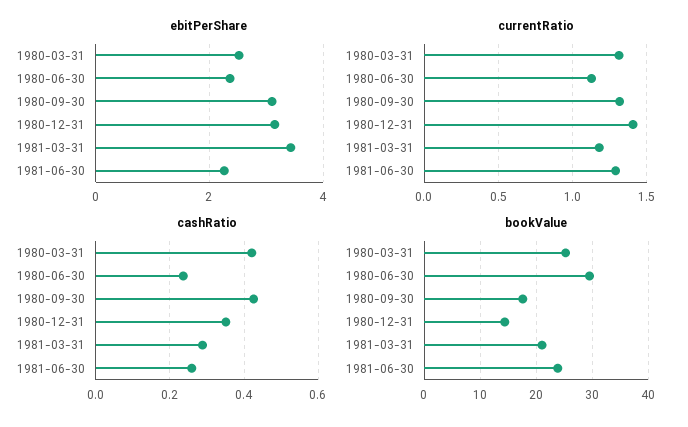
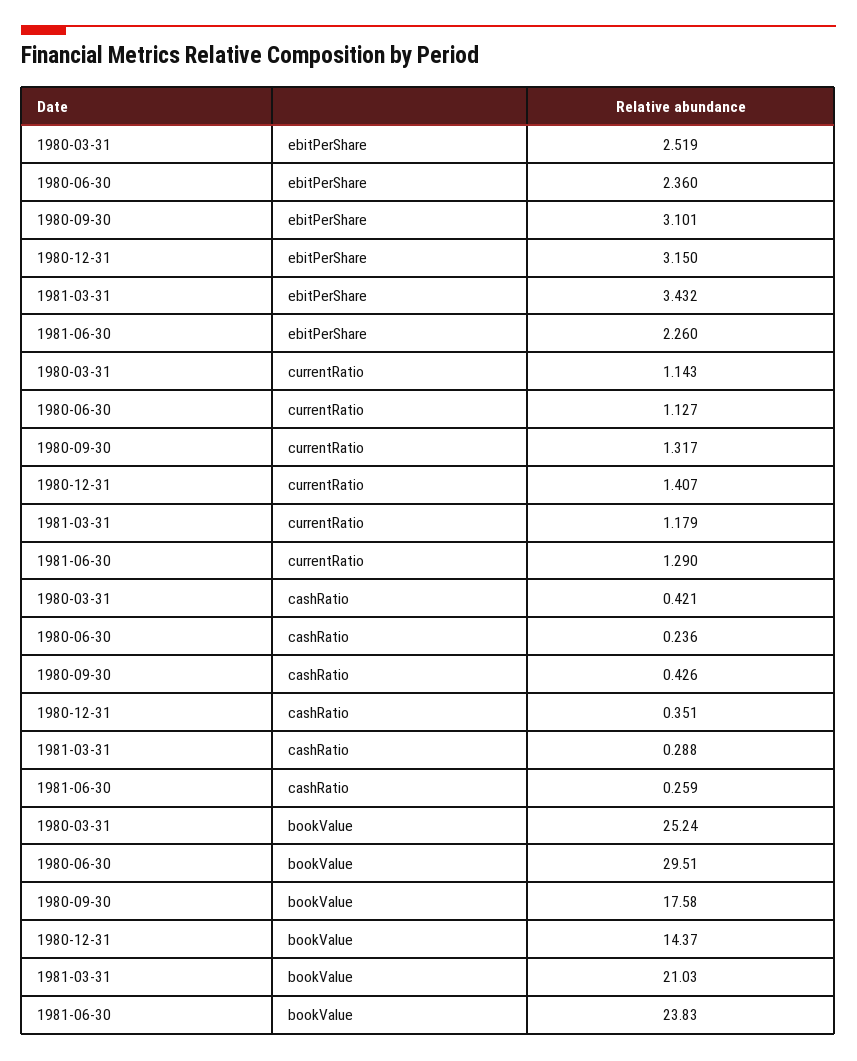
currentRatio, 1980-03-31: 1.3 -> 1.143

